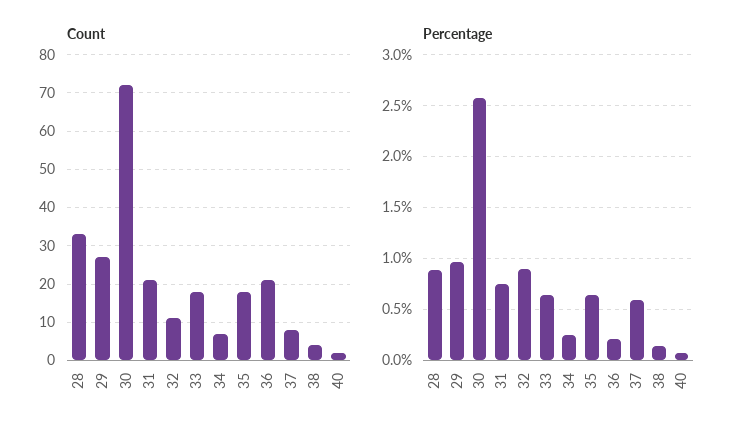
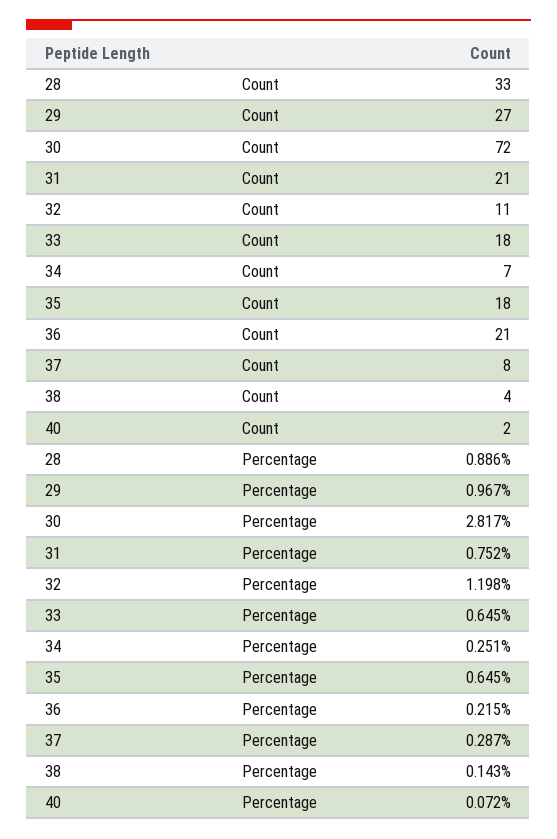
Percentage, 30: 2.6 -> 2.817
Percentage, 32: 0.9 -> 1.198
Percentage, 37: 0.6 -> 0.287

